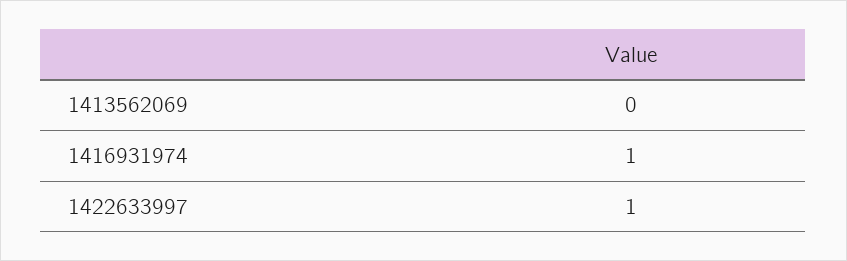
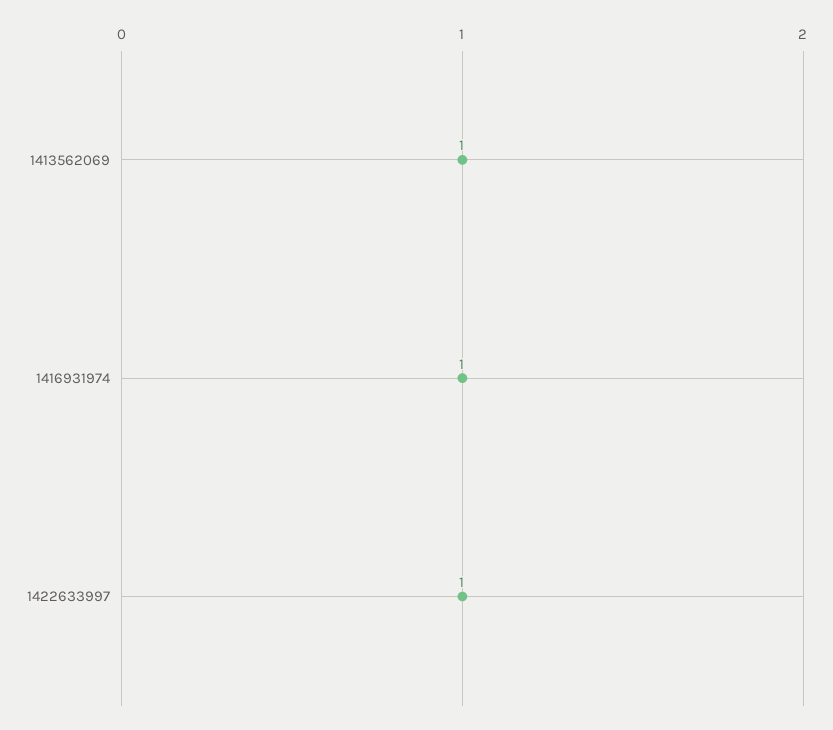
1413562069: 0 -> 1

